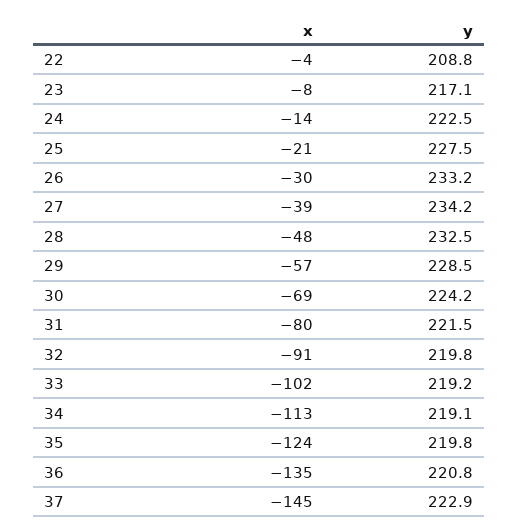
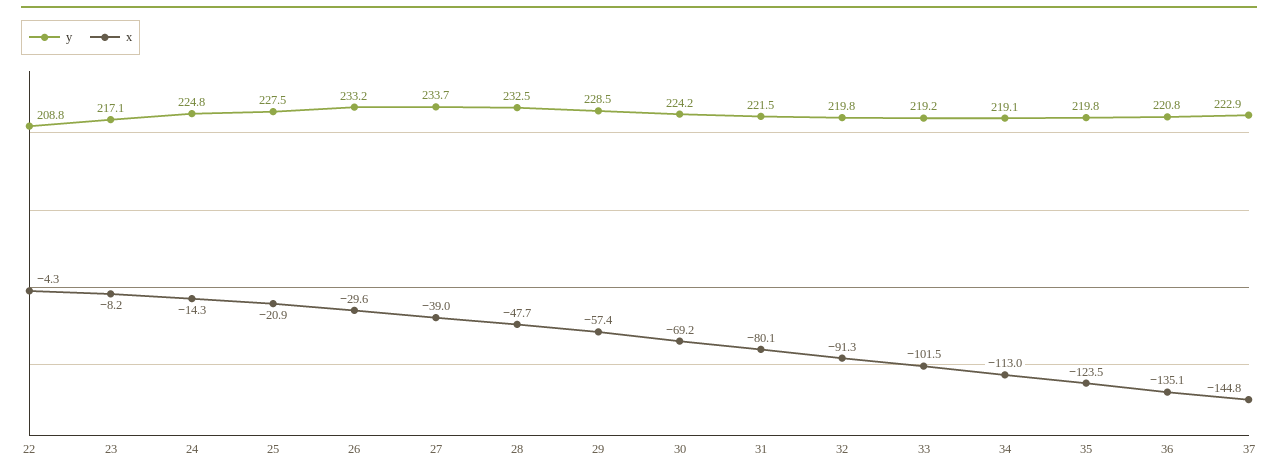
y, 24: 222.5 -> 224.8
y, 27: 234.2 -> 233.7

